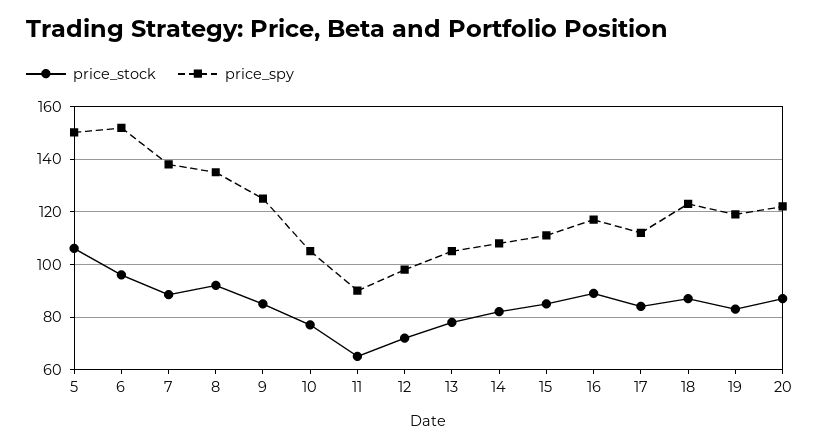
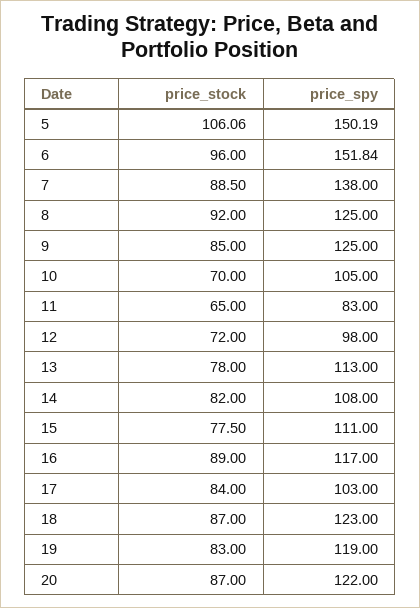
price_spy, 8: 135 -> 125
price_stock, 10: 77.5 -> 70
price_spy, 11: 90 -> 83
price_spy, 13: 105 -> 113
price_stock, 15: 85 -> 77.5
price_spy, 17: 112.5 -> 103

